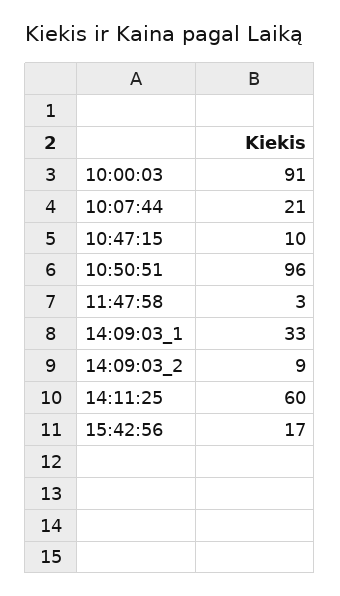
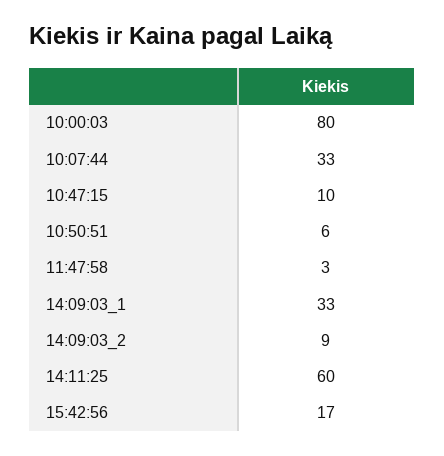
10:00:03: 91 -> 80
10:07:44: 21 -> 33
10:50:51: 96 -> 6

